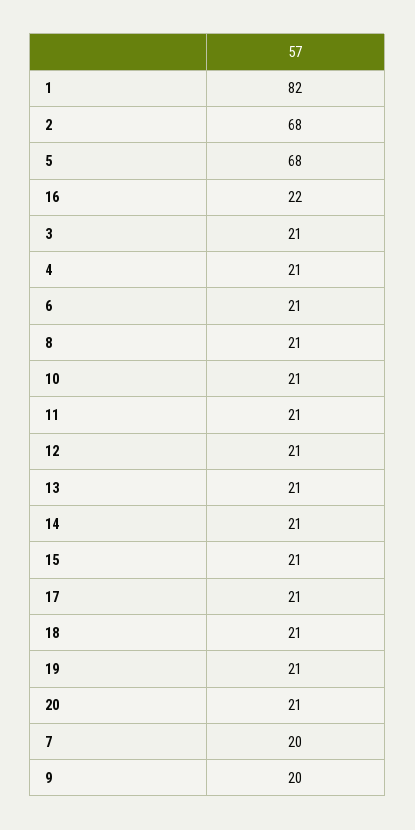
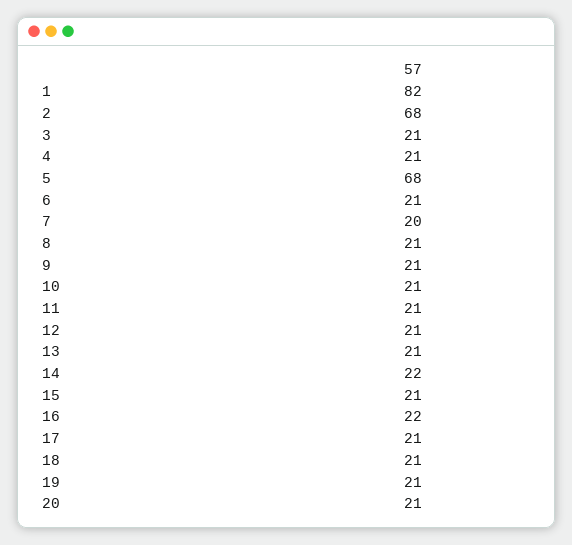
14: 21 -> 22
9: 20 -> 21

